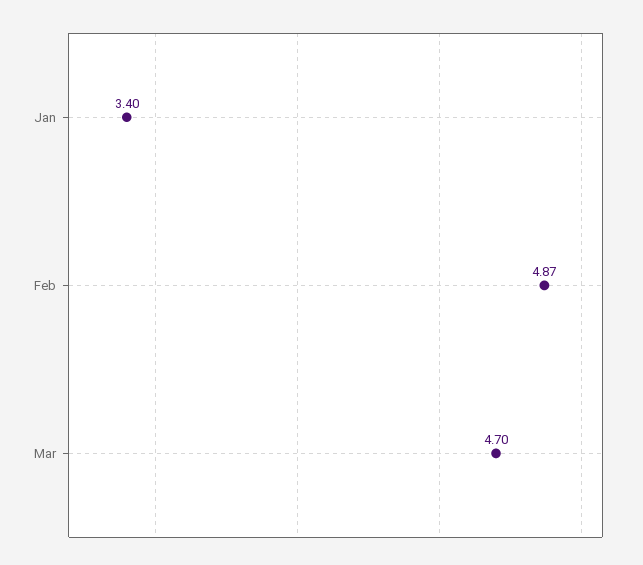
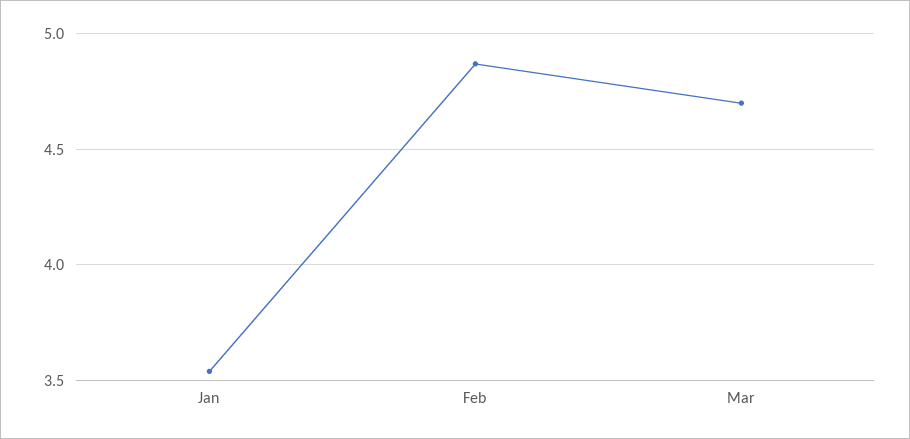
Jan: 3.4 -> 3.55

